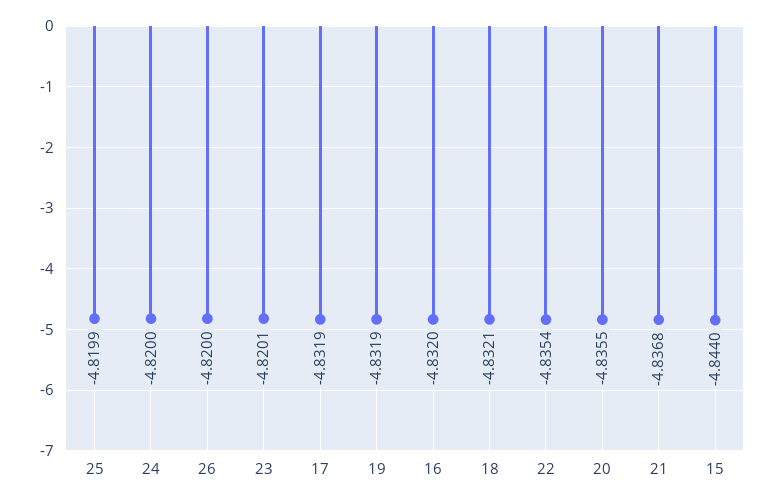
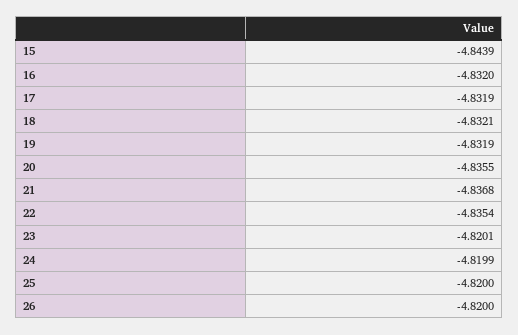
25: -4.8199 -> -4.82
24: -4.82 -> -4.8199
15: -4.844 -> -4.8439

